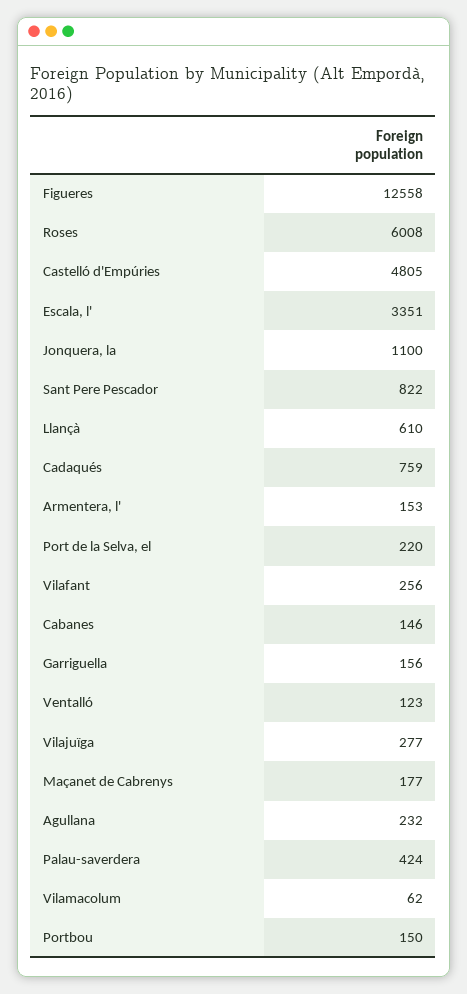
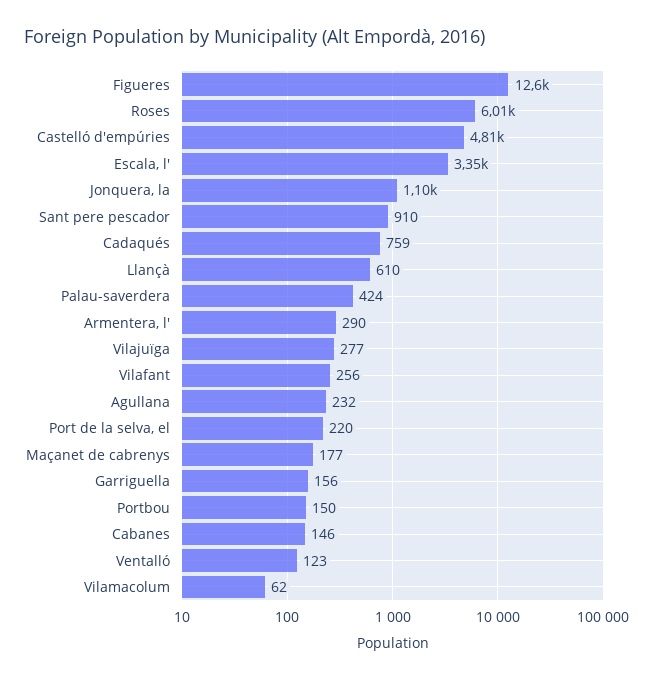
Sant Pere Pescador: 822 -> 910
Armentera, l': 153 -> 290

